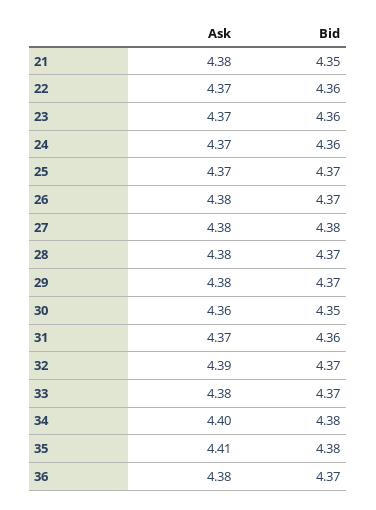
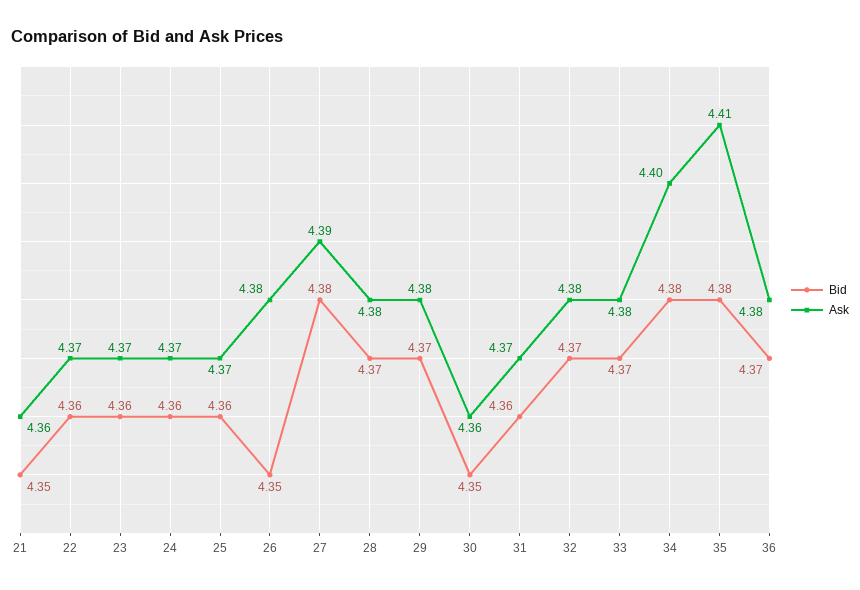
Ask, 21: 4.38 -> 4.36
Bid, 25: 4.37 -> 4.36
Bid, 26: 4.37 -> 4.35
Ask, 27: 4.38 -> 4.39
Ask, 32: 4.39 -> 4.38

